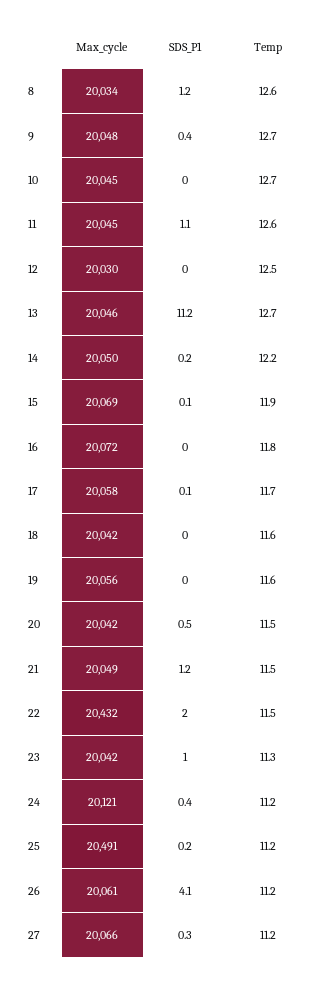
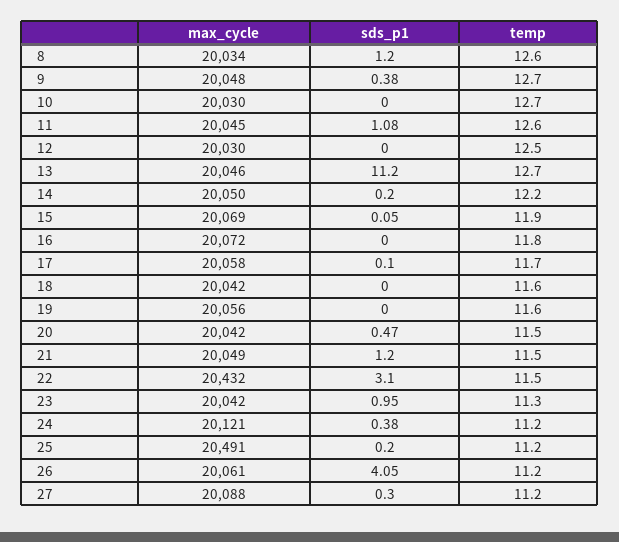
Max_cycle, 10: 20045 -> 20030
SDS_P1, 22: 2 -> 3.1
Max_cycle, 27: 20066 -> 20088

